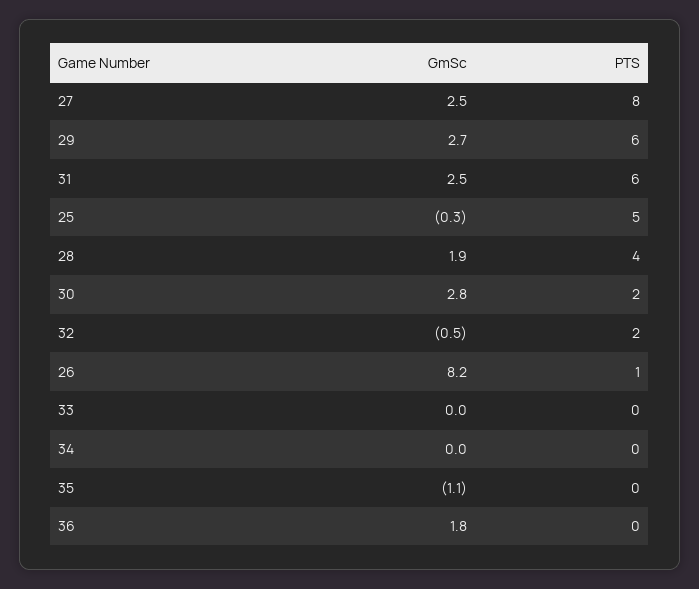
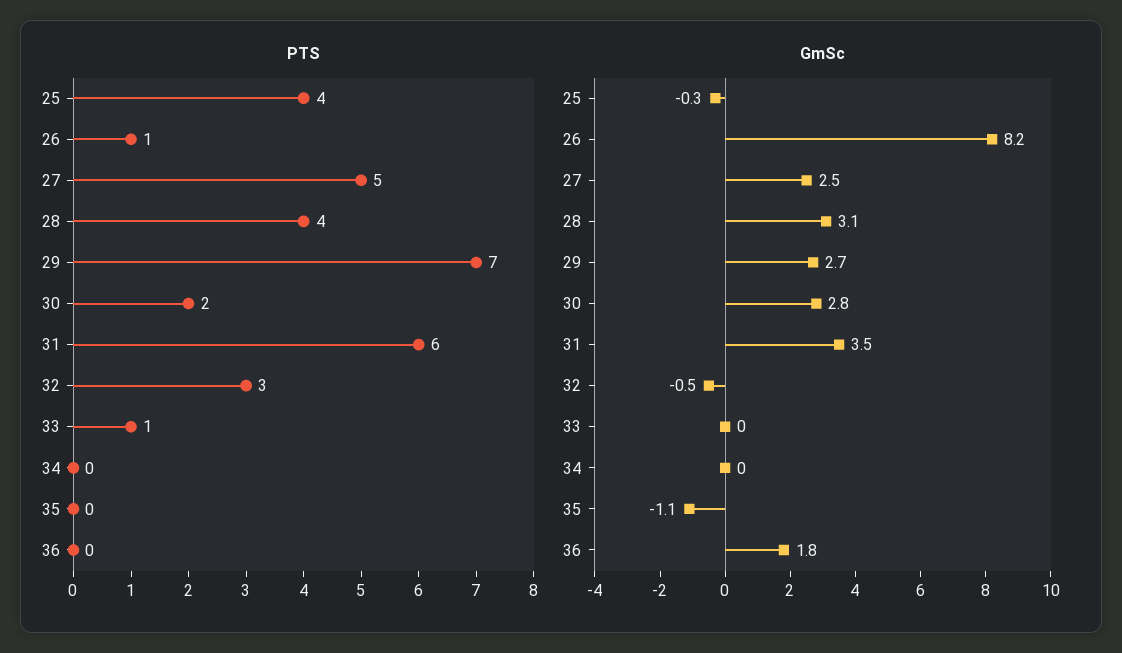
PTS, 27: 8 -> 5
PTS, 29: 6 -> 7
GmSc, 31: 2.5 -> 3.5
PTS, 25: 5 -> 4
GmSc, 28: 1.9 -> 3.1
PTS, 32: 2 -> 3
PTS, 33: 0 -> 1

